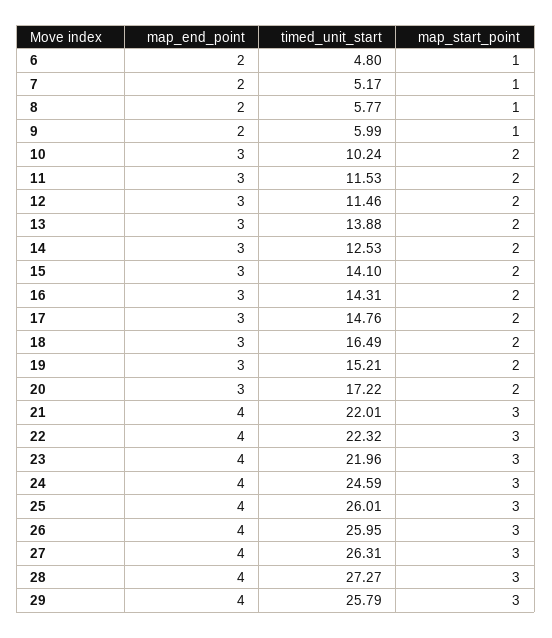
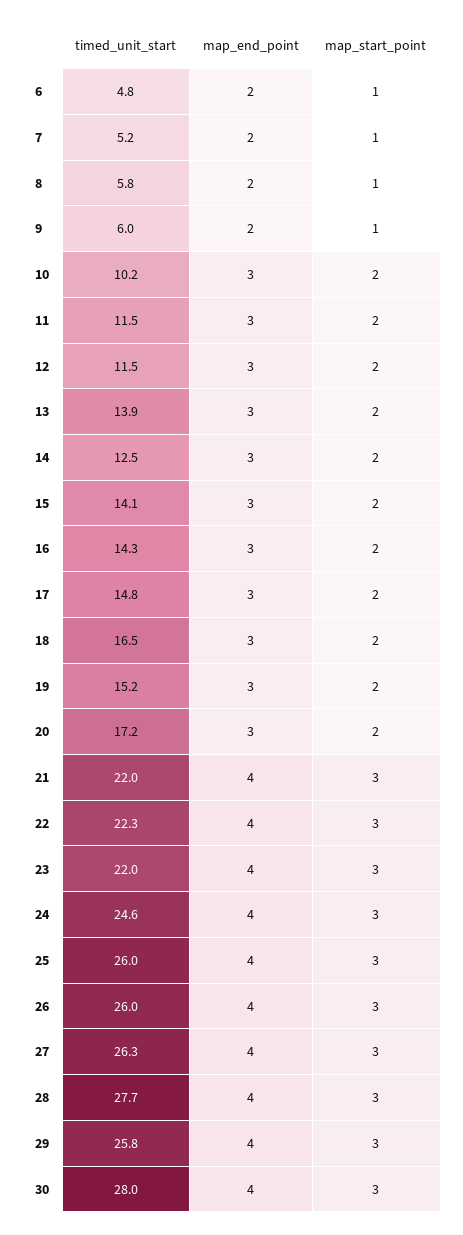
timed_unit_start, 28: 27.27 -> 27.7
timed_unit_start, 30: none -> 28
map_end_point, 30: none -> 4
map_start_point, 30: none -> 3

